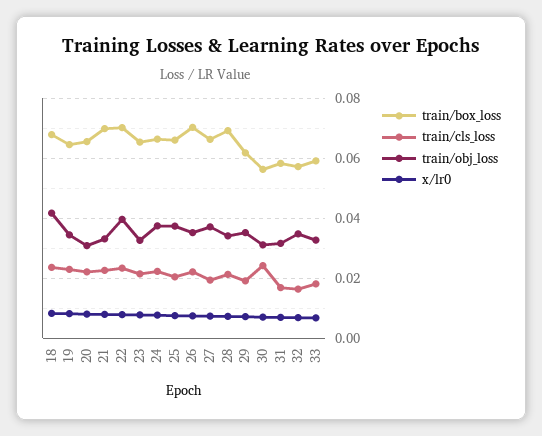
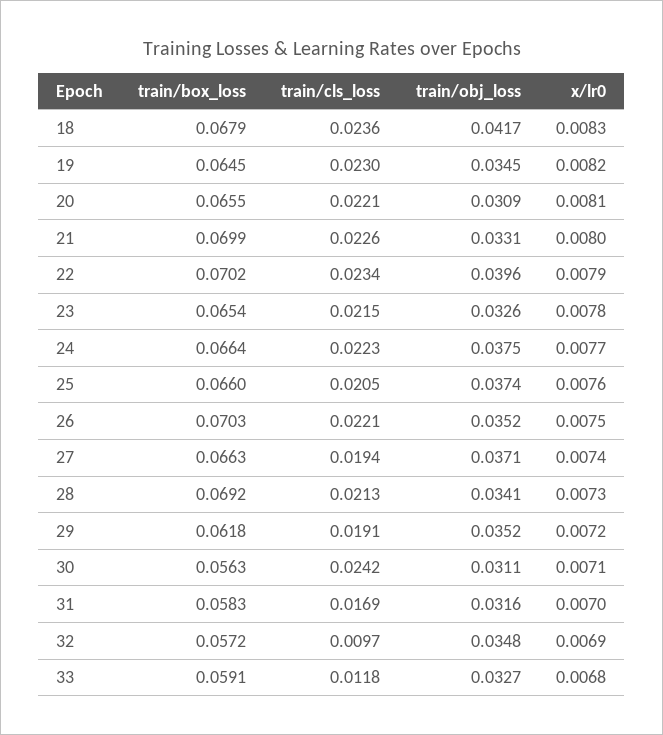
train/cls_loss, 32: 0.016 -> 0.0097
train/cls_loss, 33: 0.018 -> 0.0118

